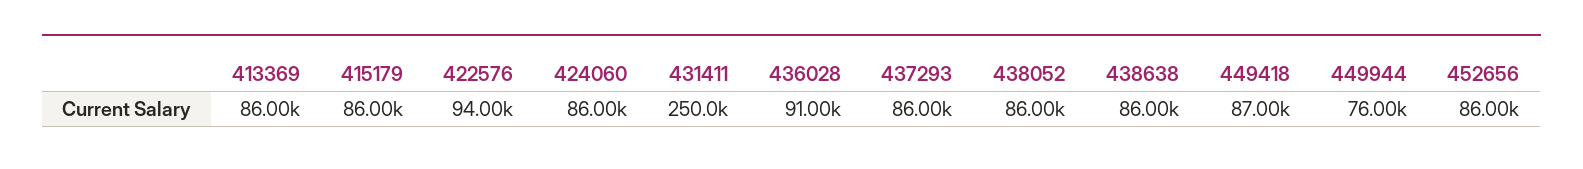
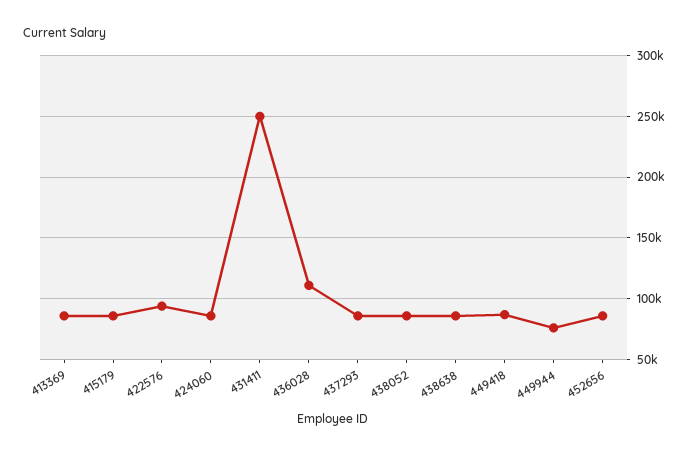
436028: 91000 -> 110000

